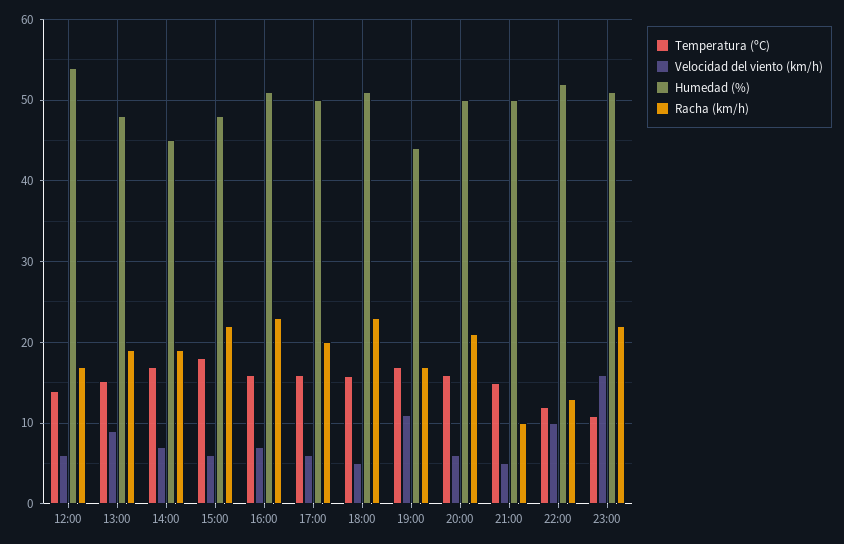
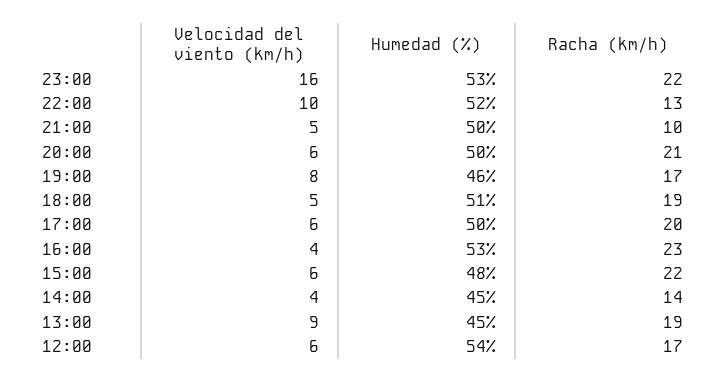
Temperatura (ºC), 12:00: 14 -> none
Temperatura (ºC), 13:00: 15 -> none
Humedad (%), 13:00: 48 -> 45
Temperatura (ºC), 14:00: 17 -> none
Velocidad del viento (km/h), 14:00: 7 -> 4
Racha (km/h), 14:00: 19 -> 14
Temperatura (ºC), 15:00: 18 -> none
Temperatura (ºC), 16:00: 16 -> none
Velocidad del viento (km/h), 16:00: 7 -> 4
Humedad (%), 16:00: 51 -> 53
Temperatura (ºC), 17:00: 16 -> none
Temperatura (ºC), 18:00: 16 -> none
Racha (km/h), 18:00: 23 -> 19
Temperatura (ºC), 19:00: 17 -> none
Velocidad del viento (km/h), 19:00: 11 -> 8
Humedad (%), 19:00: 44 -> 46
Temperatura (ºC), 20:00: 16 -> none
Temperatura (ºC), 21:00: 15 -> none
Temperatura (ºC), 22:00: 12 -> none
Temperatura (ºC), 23:00: 11 -> none
Humedad (%), 23:00: 51 -> 53

